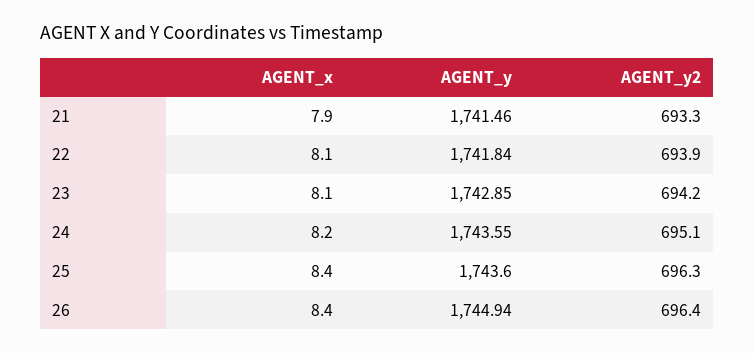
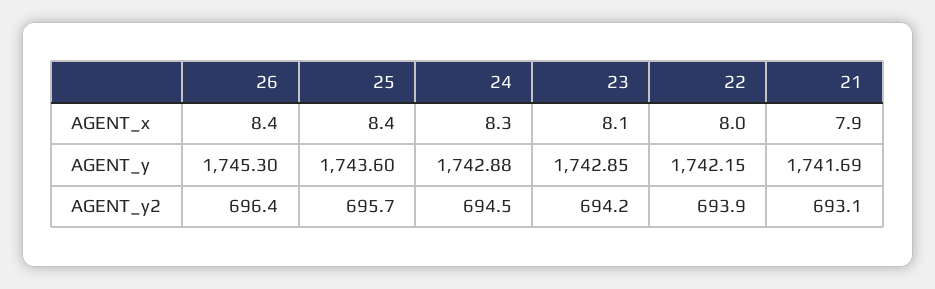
AGENT_y, 21: 1741.46 -> 1741.69
AGENT_y2, 21: 693.3 -> 693.1
AGENT_x, 22: 8.1 -> 8
AGENT_y, 22: 1741.84 -> 1742.15
AGENT_x, 24: 8.2 -> 8.3
AGENT_y, 24: 1743.55 -> 1742.88
AGENT_y2, 24: 695.1 -> 694.5
AGENT_y2, 25: 696.3 -> 695.7
AGENT_y, 26: 1744.94 -> 1745.3

